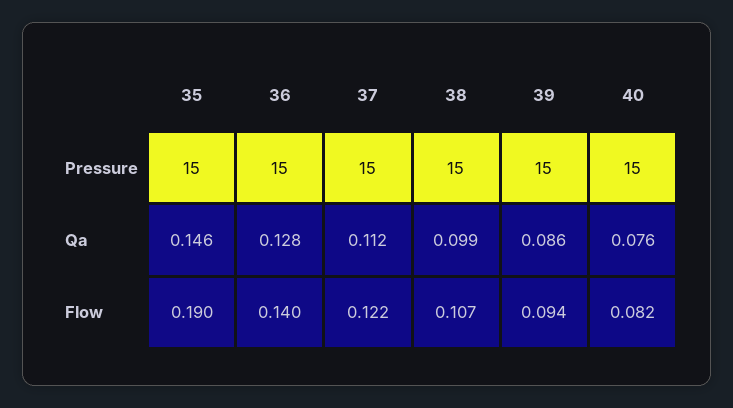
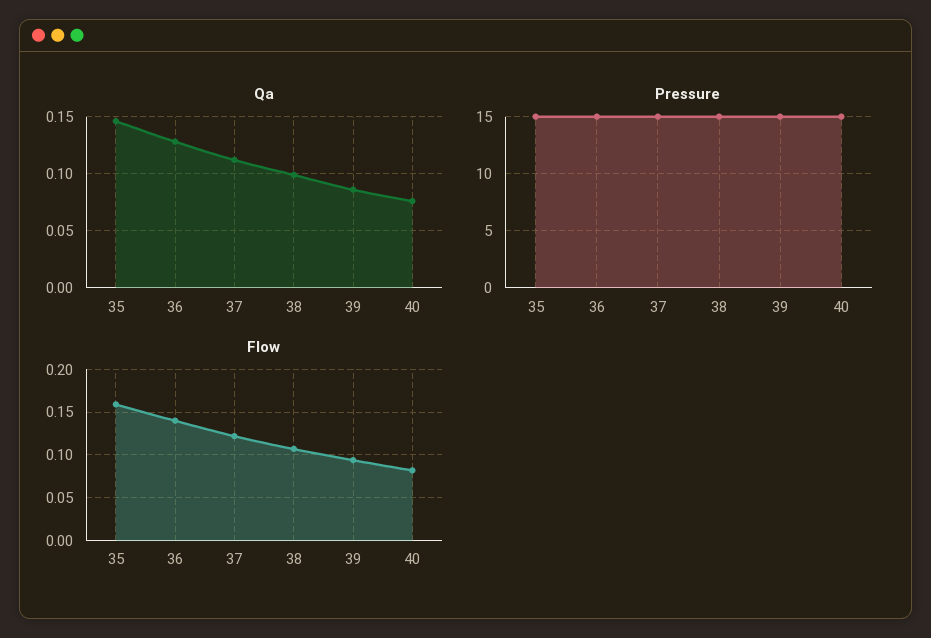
Flow, 35: 0.19 -> 0.16

